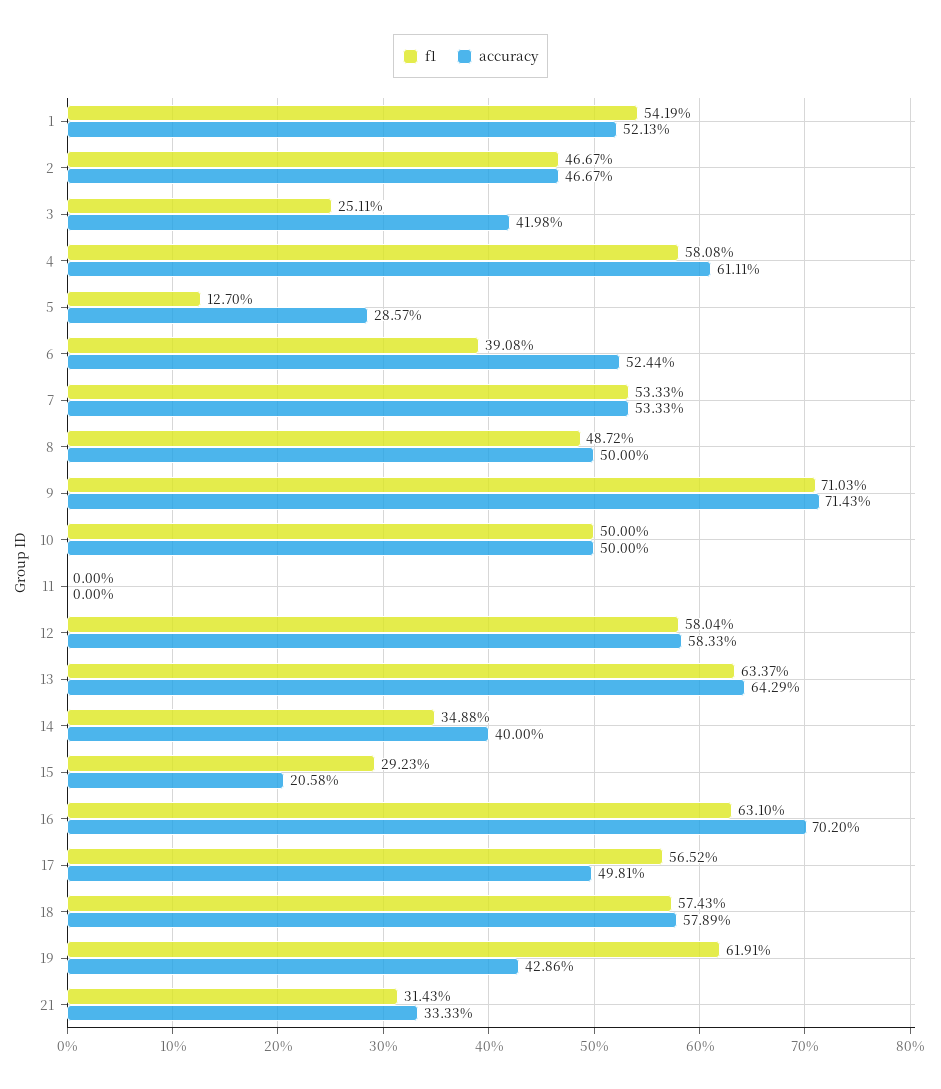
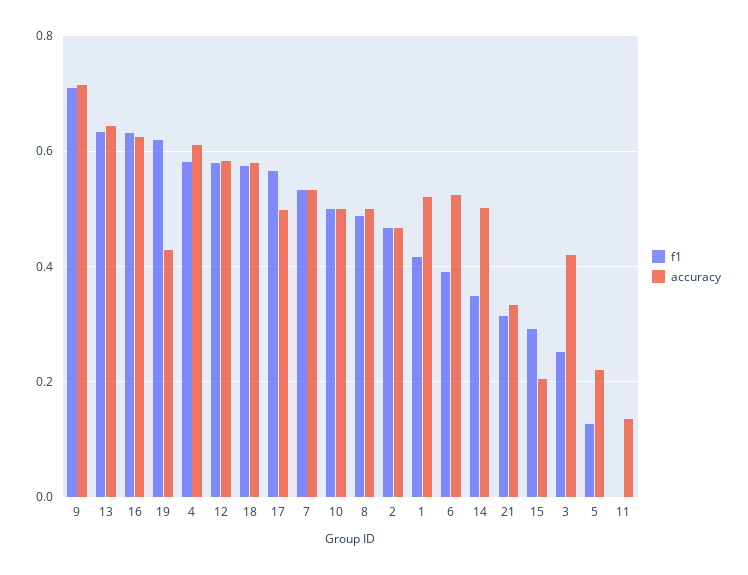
f1, 1: 0.5419 -> 0.42
accuracy, 5: 0.2857 -> 0.22
accuracy, 11: 0 -> 0.14
accuracy, 14: 0.4 -> 0.5
accuracy, 16: 0.702 -> 0.62

